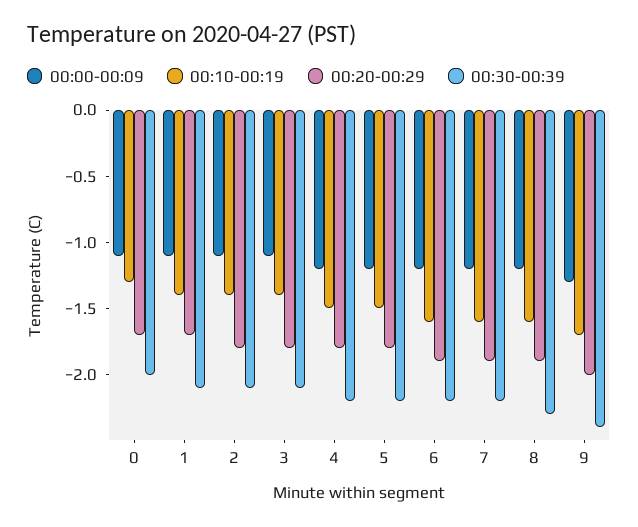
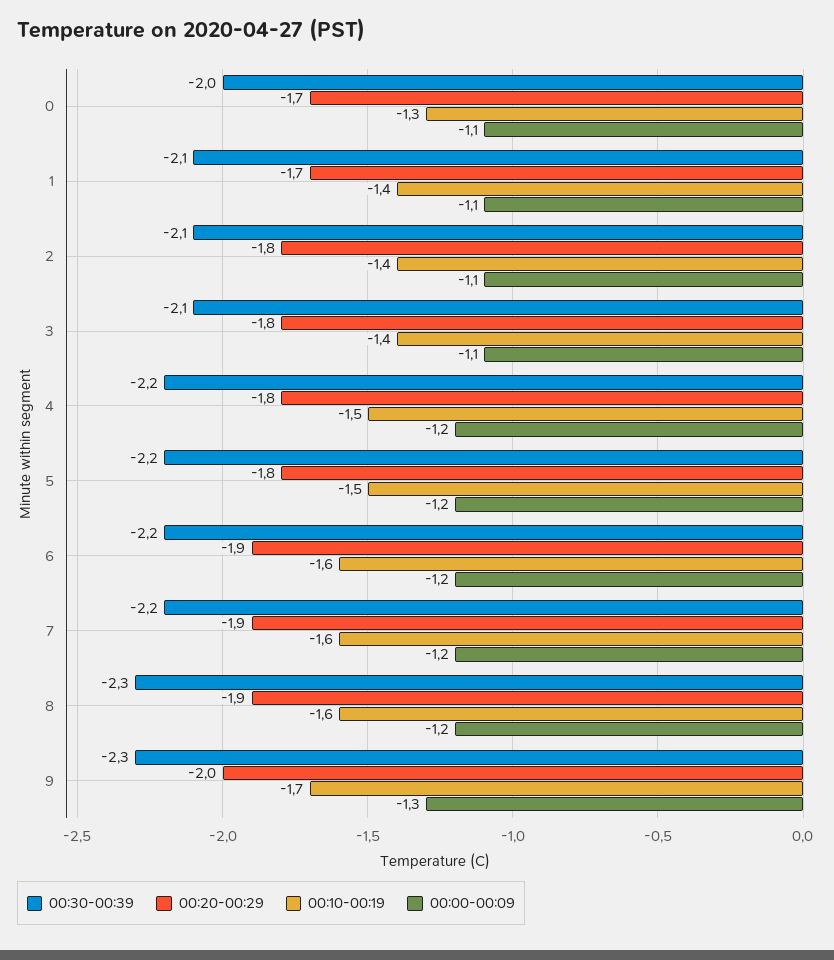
00:30-00:39, 9: -2.4 -> -2.3

